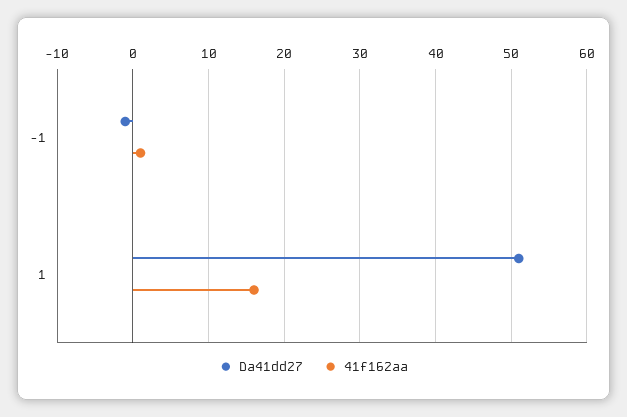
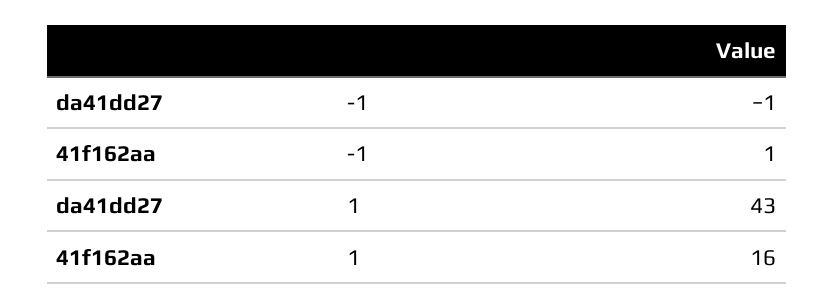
Da41dd27, 1: 51 -> 43

